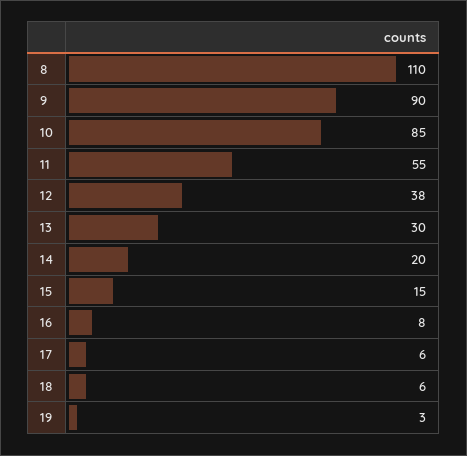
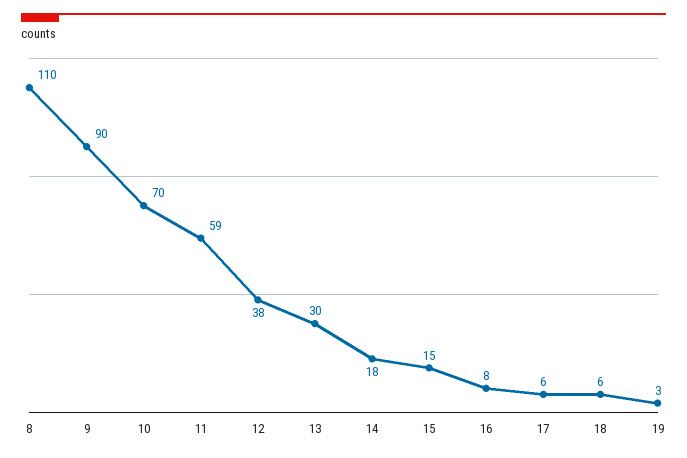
10: 85 -> 70
11: 55 -> 59
14: 20 -> 18

